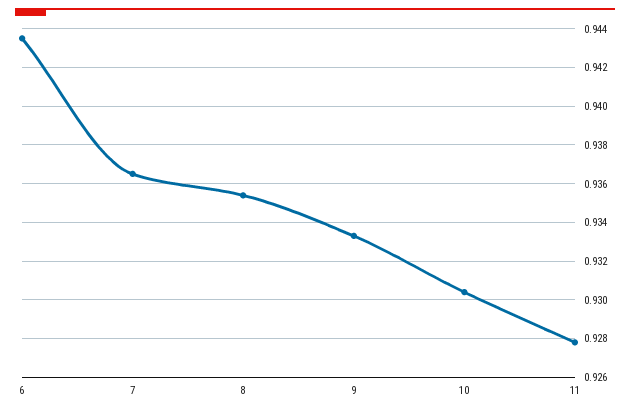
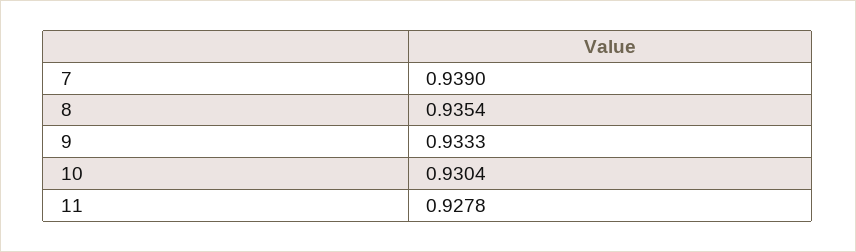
6: 0.9435 -> none
7: 0.9365 -> 0.939

